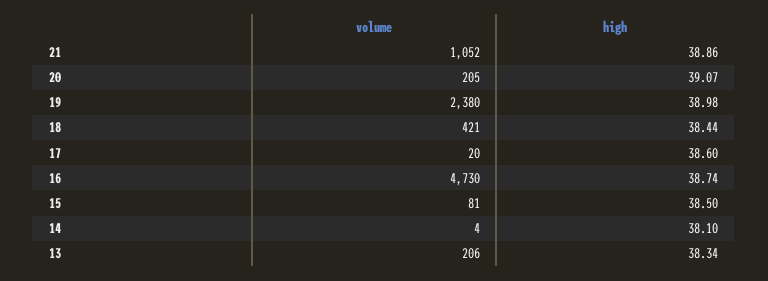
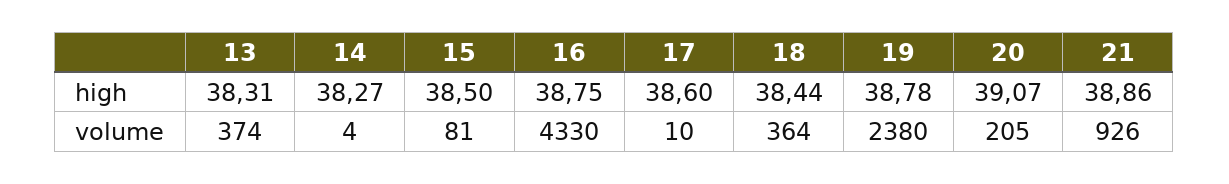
volume, 21: 1052 -> 926
high, 19: 38.98 -> 38.78
volume, 18: 421 -> 364
volume, 17: 20 -> 10
volume, 16: 4730 -> 4330
high, 16: 38.74 -> 38.75
high, 14: 38.1 -> 38.27
volume, 13: 206 -> 374
high, 13: 38.34 -> 38.31

